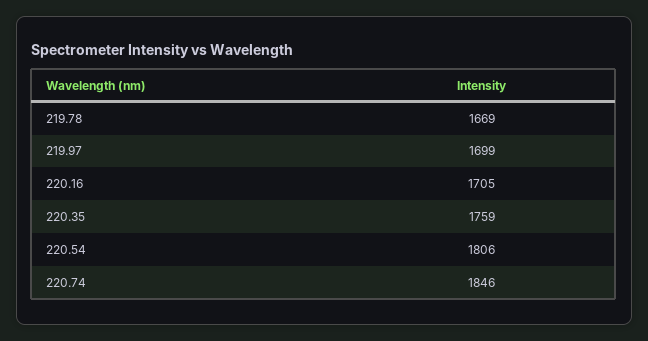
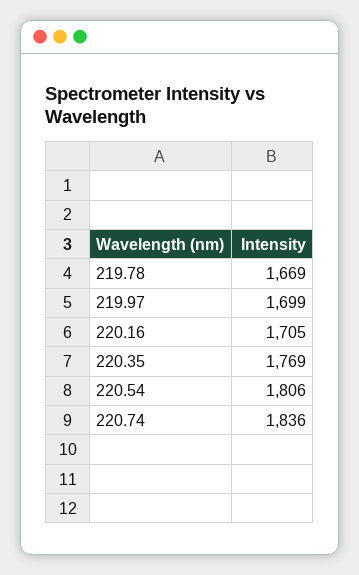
220.35: 1759 -> 1769
220.74: 1846 -> 1836

